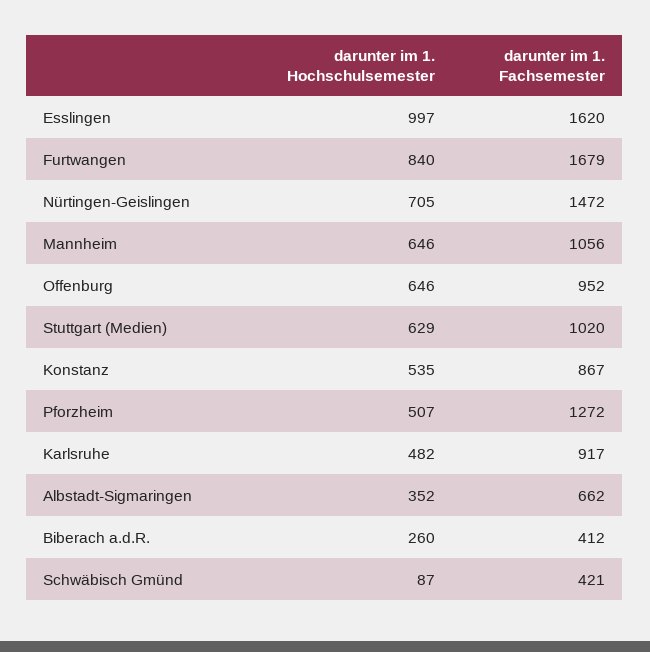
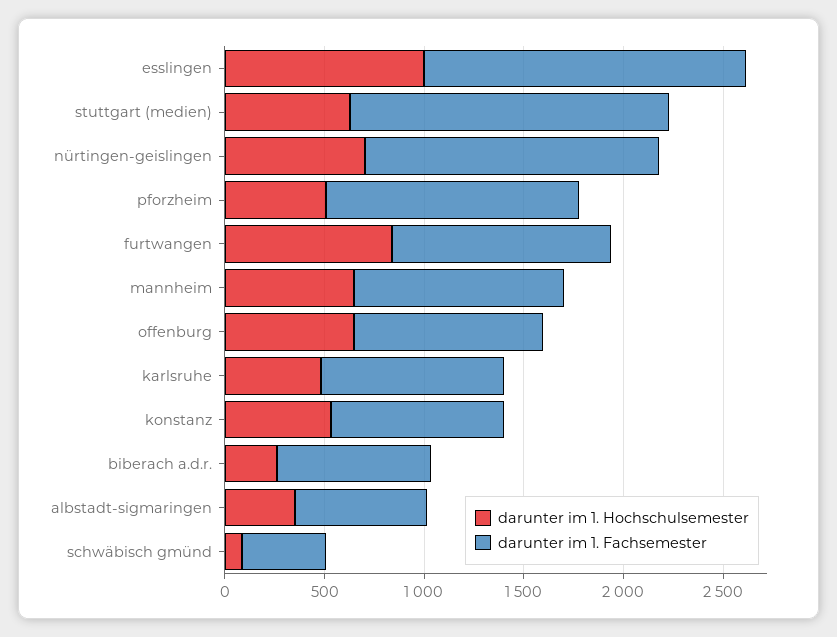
darunter im 1. Fachsemester, Furtwangen: 1679 -> 1100
darunter im 1. Fachsemester, Stuttgart (Medien): 1020 -> 1600
darunter im 1. Fachsemester, Biberach a.d.R.: 412 -> 800

